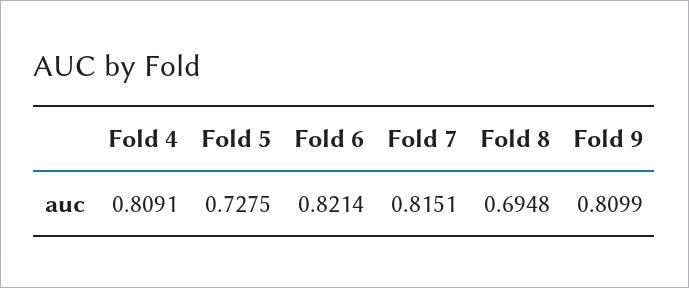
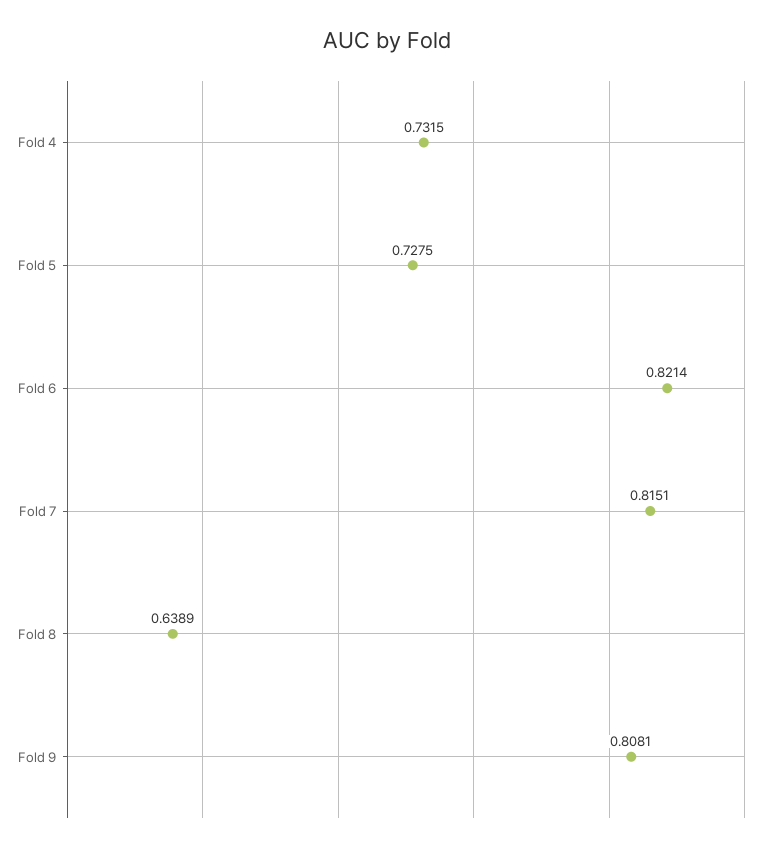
Fold 4: 0.8091 -> 0.7315
Fold 8: 0.6948 -> 0.6389
Fold 9: 0.8099 -> 0.8081

